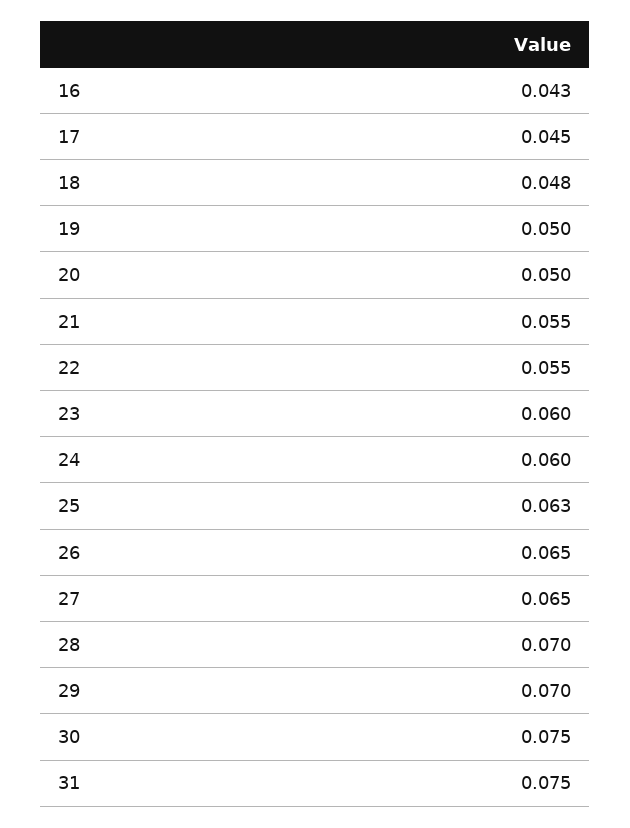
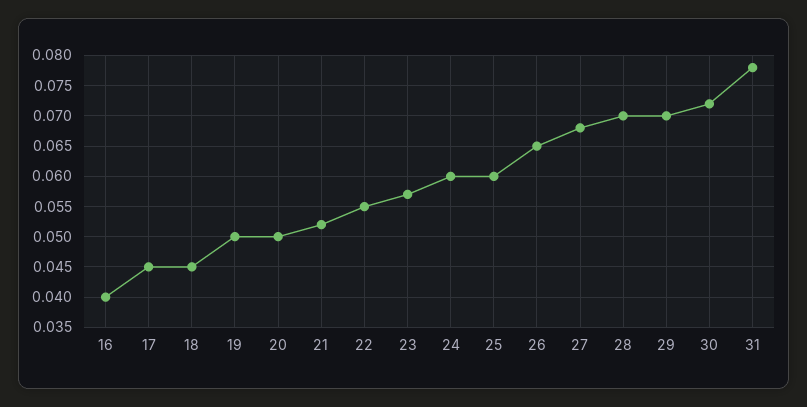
16: 0.043 -> 0.04
18: 0.048 -> 0.045
21: 0.055 -> 0.052
23: 0.06 -> 0.057
25: 0.063 -> 0.06
27: 0.065 -> 0.068
30: 0.075 -> 0.072
31: 0.075 -> 0.078

